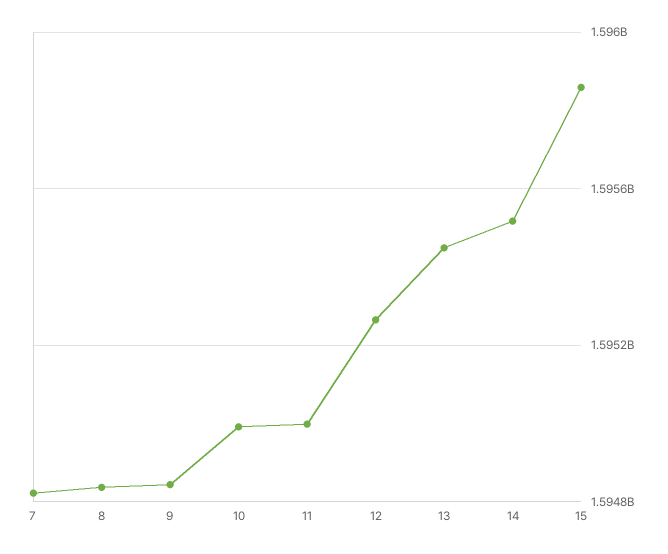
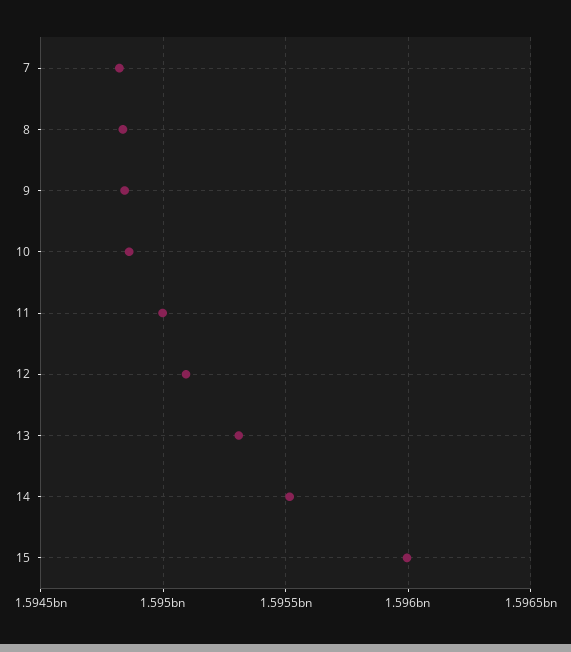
10: 1595000000 -> 1594850000
12: 1595250000 -> 1595100000
13: 1595450000 -> 1595300000
15: 1595850000 -> 1596000000

